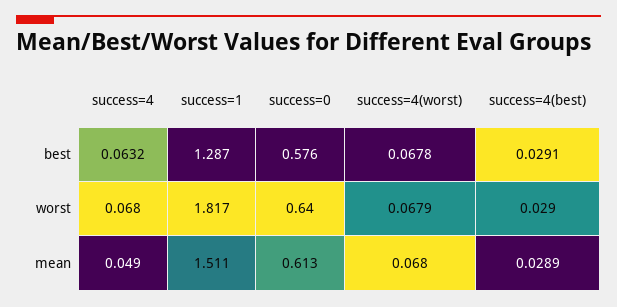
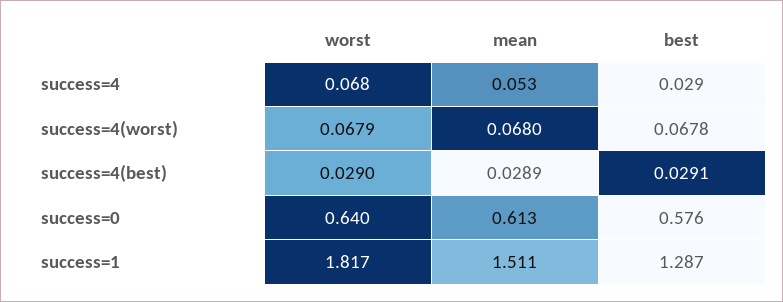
success=4, best: 0.0632 -> 0.029
success=4, mean: 0.049 -> 0.053

